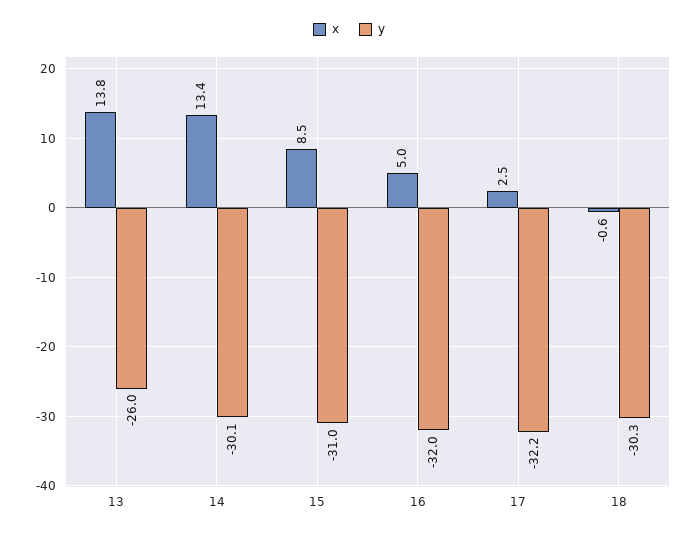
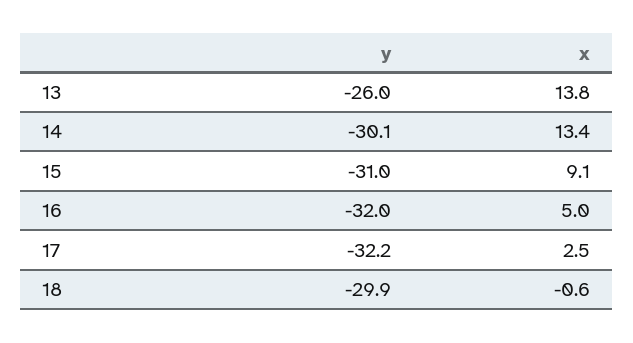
x, 15: 8.5 -> 9.1
y, 18: -30.3 -> -29.9

